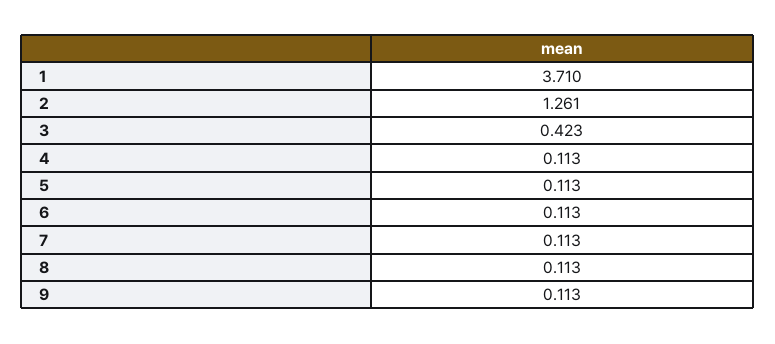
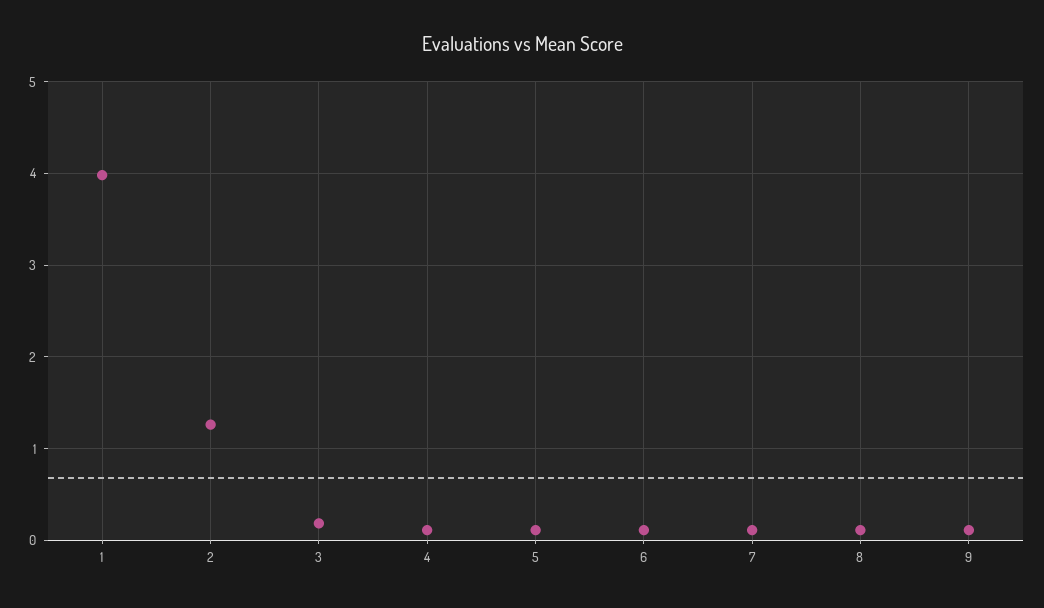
1: 3.71 -> 4
3: 0.423 -> 0.2

